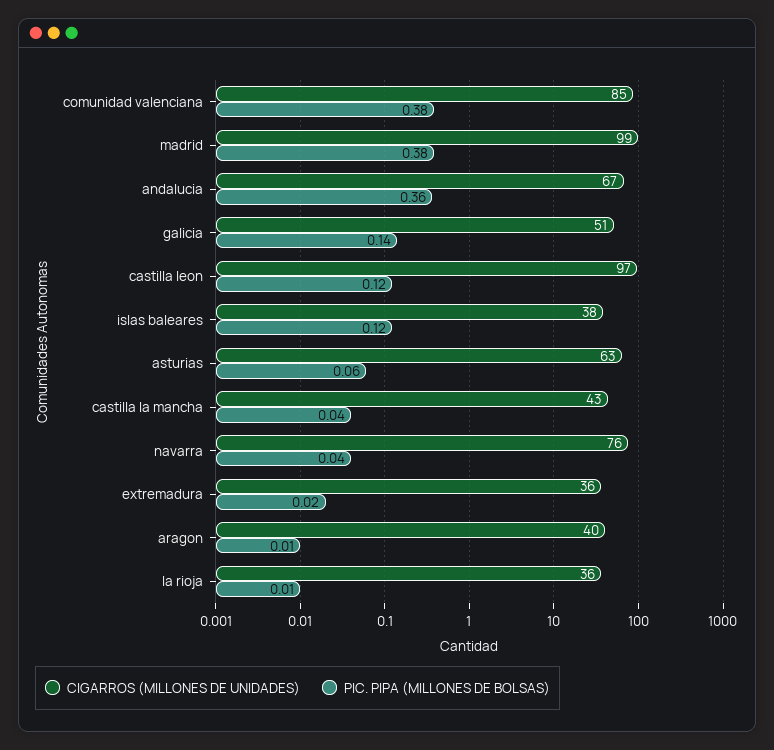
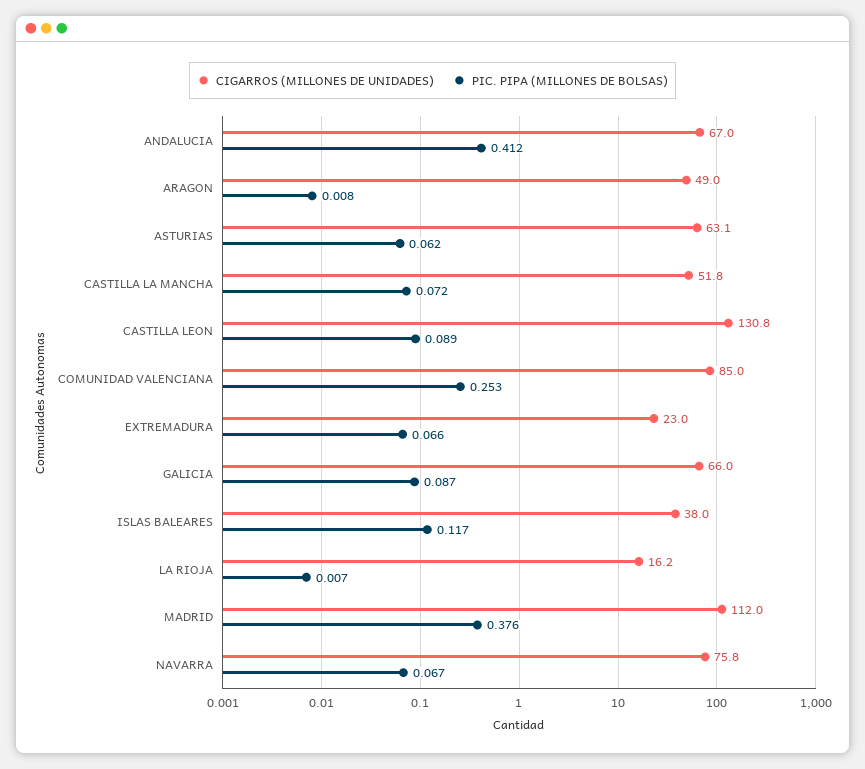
PIC. PIPA (MILLONES DE BOLSAS), comunidad valenciana: 0.38 -> 0.253
CIGARROS (MILLONES DE UNIDADES), madrid: 99 -> 112
PIC. PIPA (MILLONES DE BOLSAS), andalucia: 0.36 -> 0.412
CIGARROS (MILLONES DE UNIDADES), galicia: 51 -> 66
PIC. PIPA (MILLONES DE BOLSAS), galicia: 0.14 -> 0.087
CIGARROS (MILLONES DE UNIDADES), castilla leon: 97 -> 130.8
PIC. PIPA (MILLONES DE BOLSAS), castilla leon: 0.12 -> 0.089
CIGARROS (MILLONES DE UNIDADES), castilla la mancha: 43 -> 51.8
PIC. PIPA (MILLONES DE BOLSAS), castilla la mancha: 0.04 -> 0.072
PIC. PIPA (MILLONES DE BOLSAS), navarra: 0.04 -> 0.067
CIGARROS (MILLONES DE UNIDADES), extremadura: 36 -> 23
PIC. PIPA (MILLONES DE BOLSAS), extremadura: 0.02 -> 0.066
CIGARROS (MILLONES DE UNIDADES), aragon: 40 -> 49
CIGARROS (MILLONES DE UNIDADES), la rioja: 36 -> 16.2

